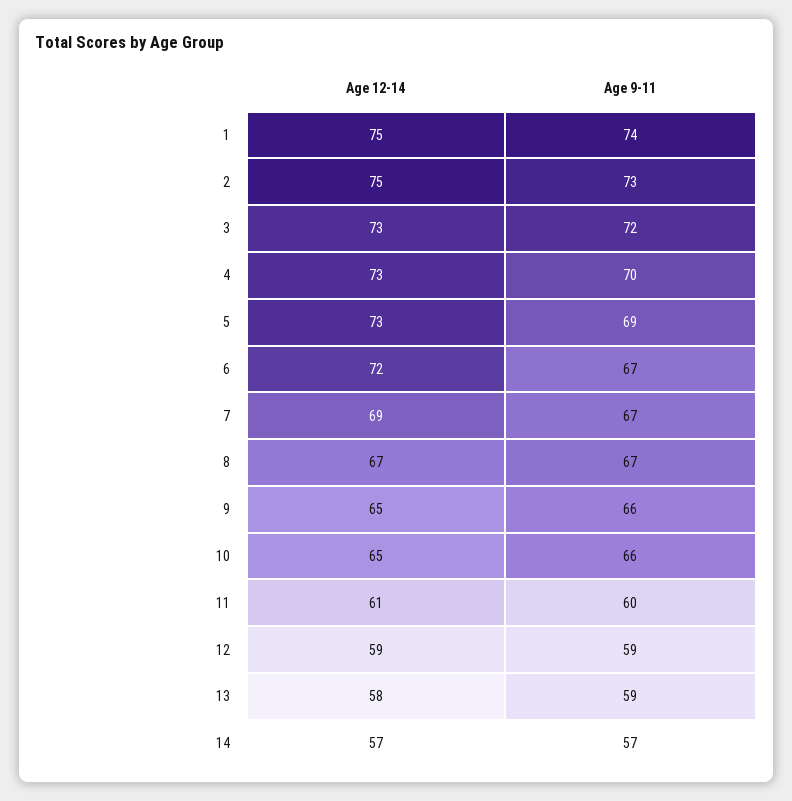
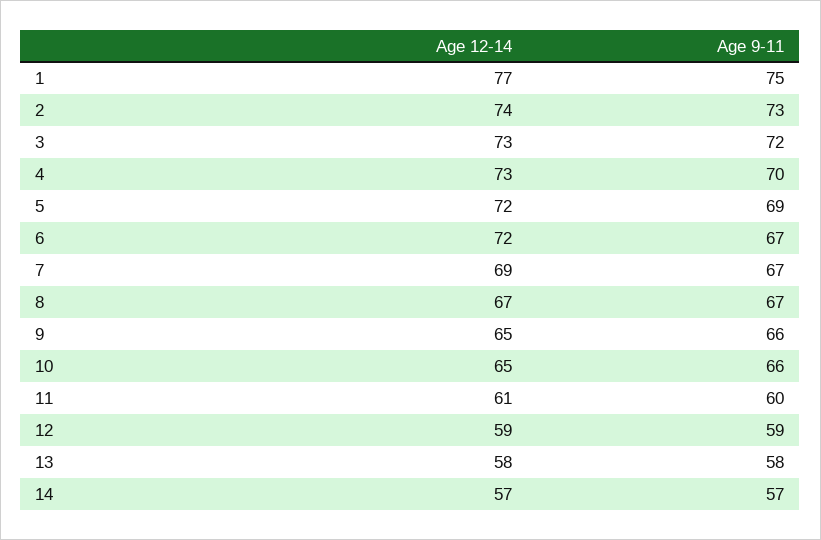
Age 12-14, 1: 75 -> 77
Age 9-11, 1: 74 -> 75
Age 12-14, 2: 75 -> 74
Age 12-14, 5: 73 -> 72
Age 9-11, 13: 59 -> 58

